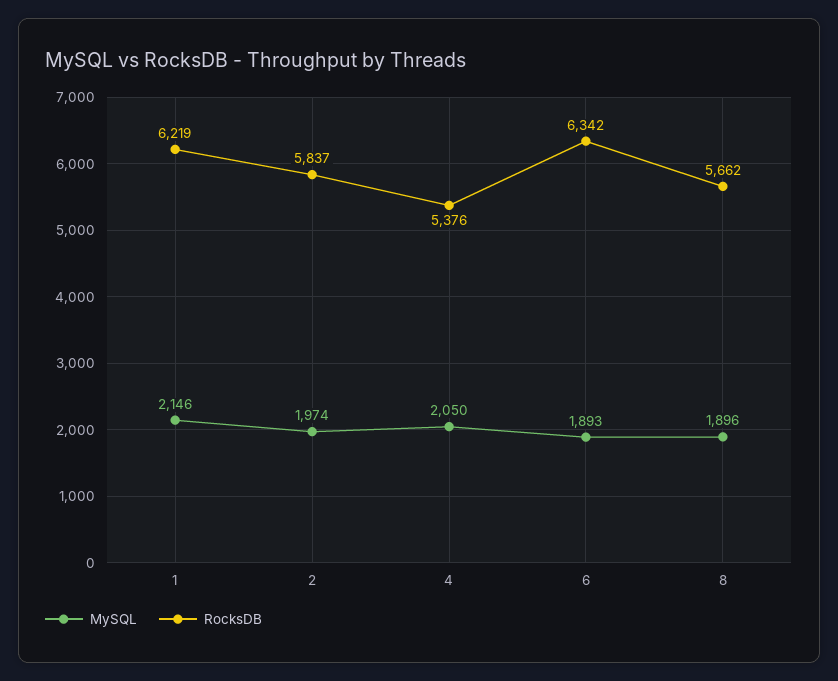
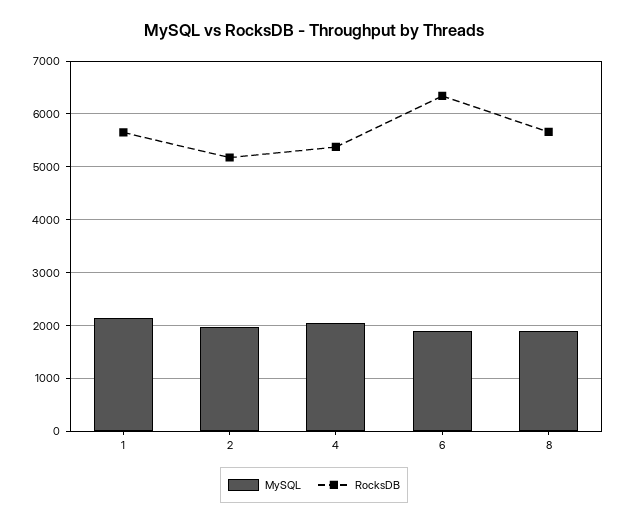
RocksDB, 1: 6219 -> 5600
RocksDB, 2: 5837 -> 5200

